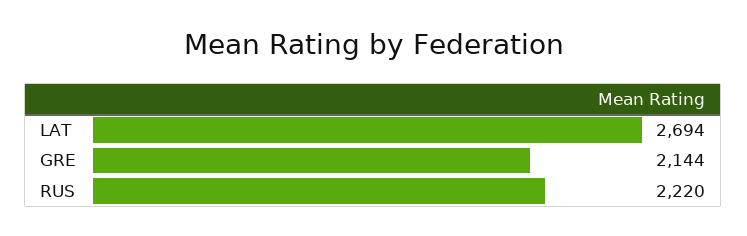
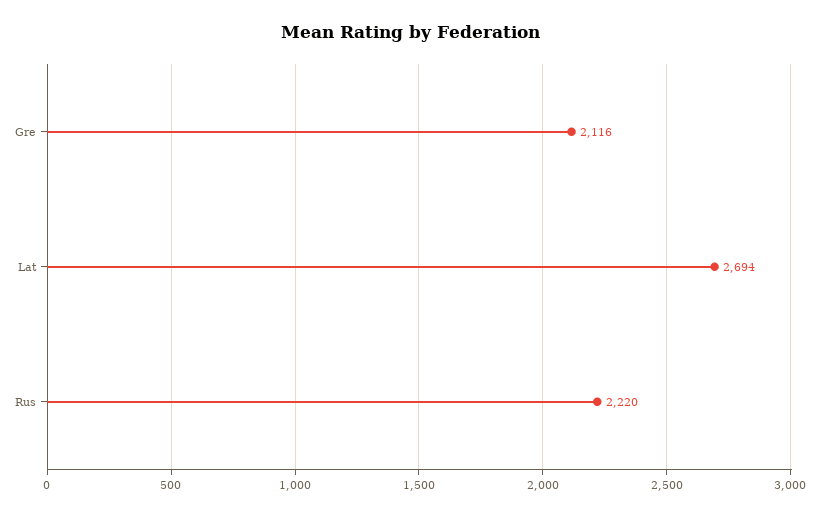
GRE: 2144 -> 2116

